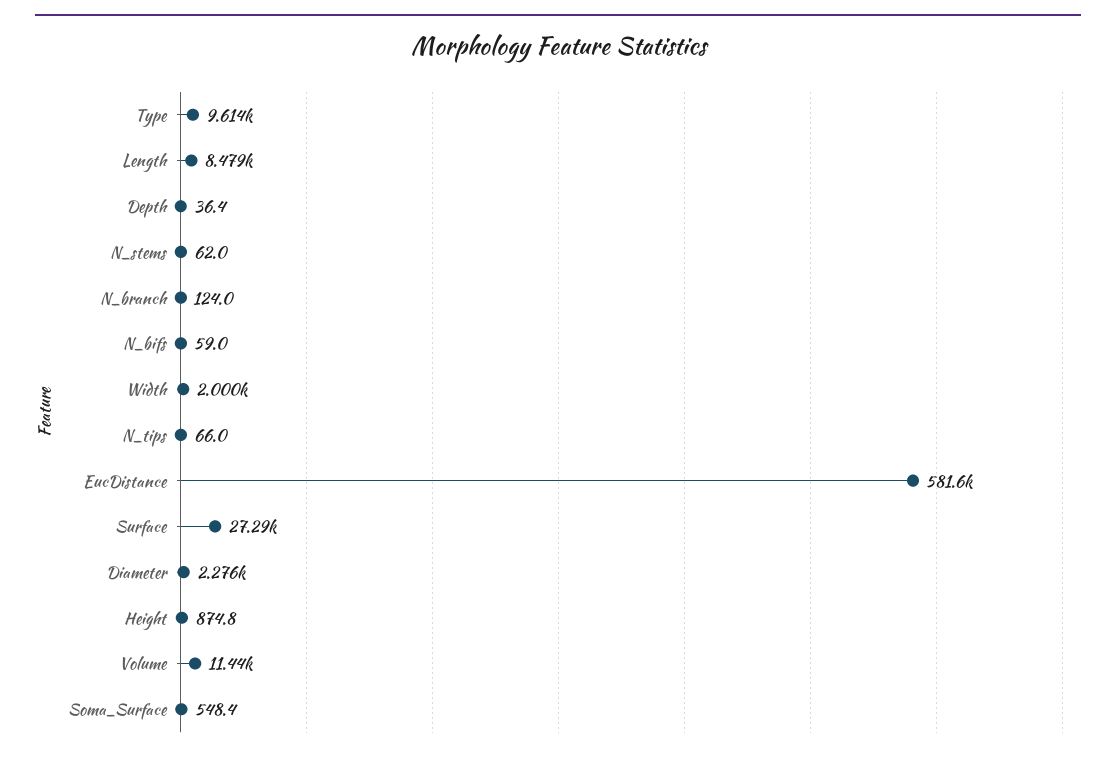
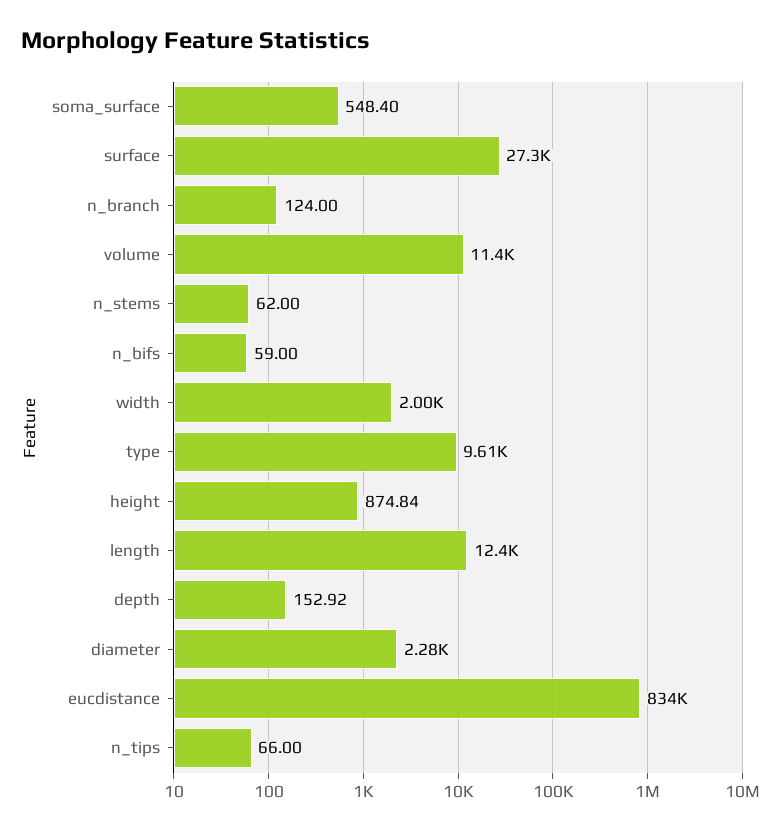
Length: 8479 -> 12400
Depth: 36.4 -> 152.92
EucDistance: 581600 -> 834000

